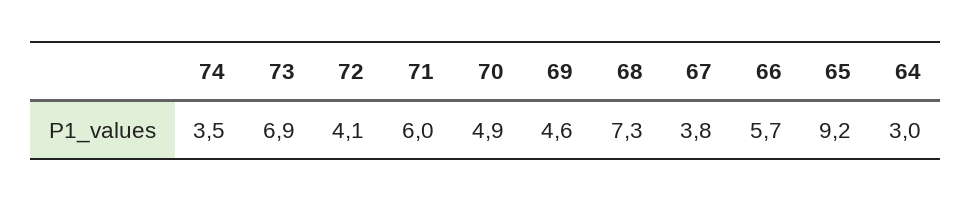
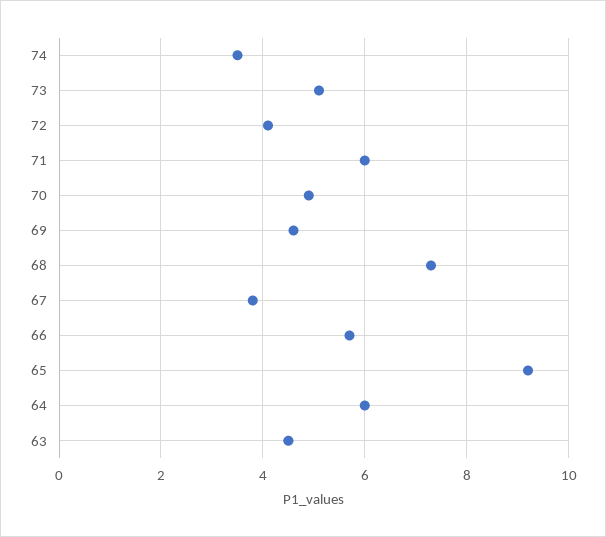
73: 6.9 -> 5
64: 3 -> 6
63: none -> 4.5

